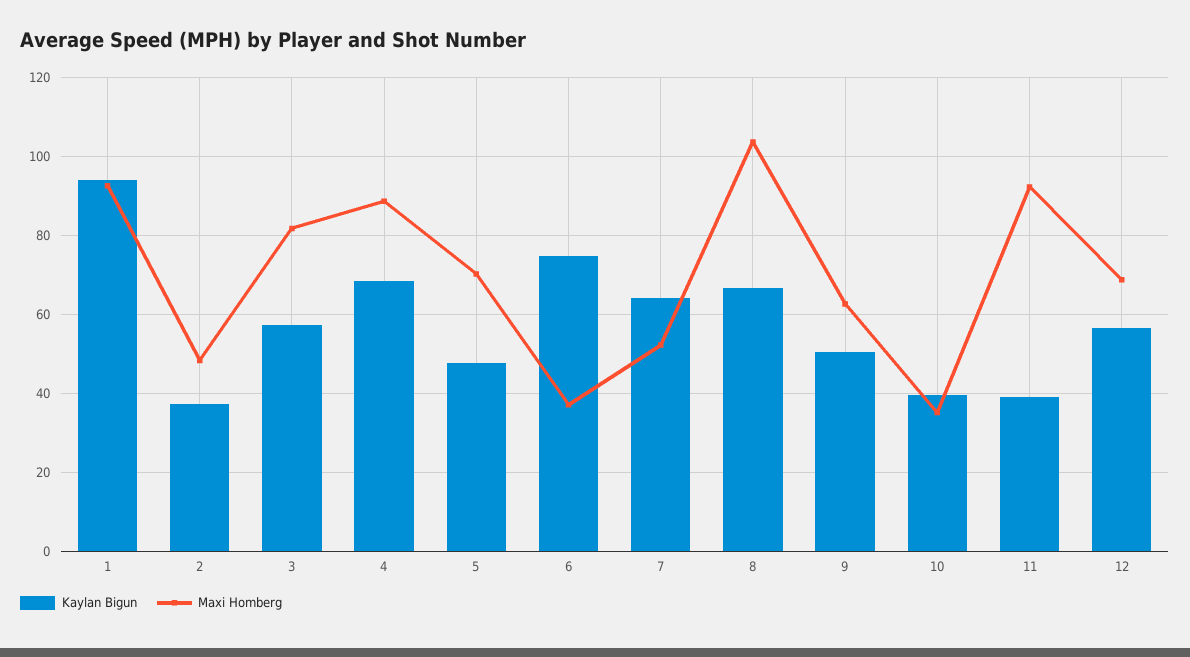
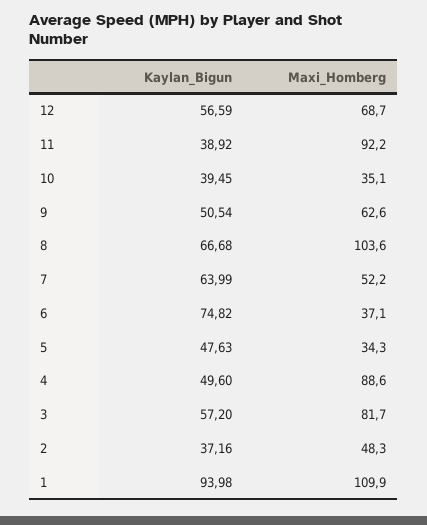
Maxi Homberg, 1: 92 -> 109.9
Kaylan Bigun, 4: 68 -> 49.6
Maxi Homberg, 5: 70 -> 34.3

